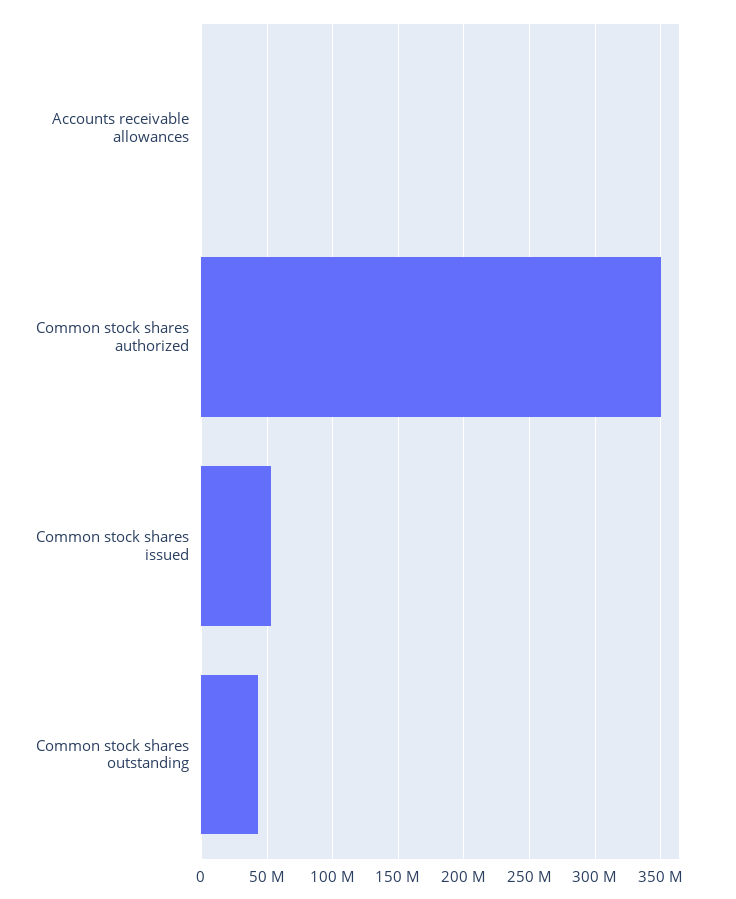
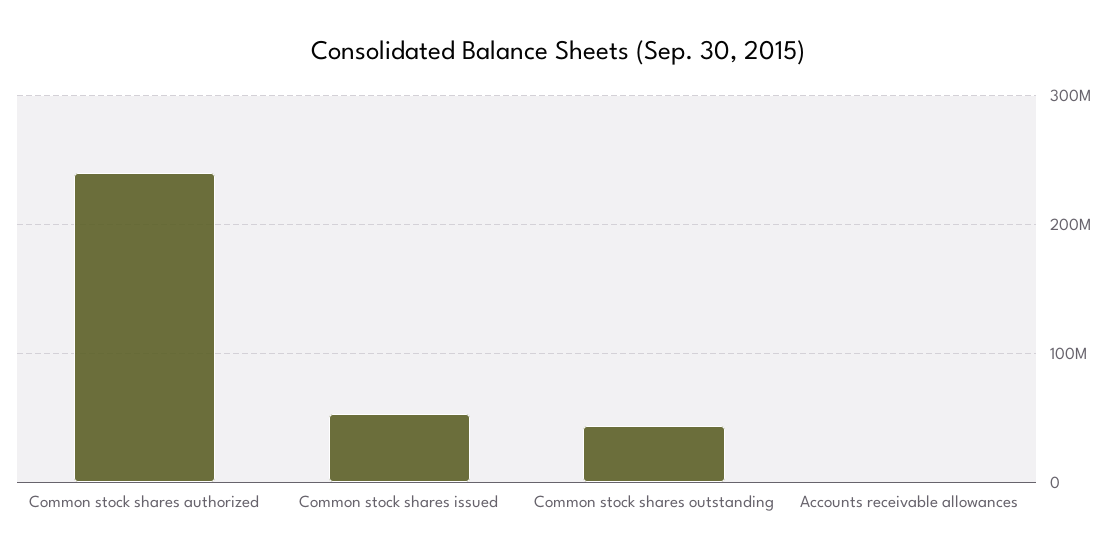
Common stock shares authorized: 350000000 -> 240000000

